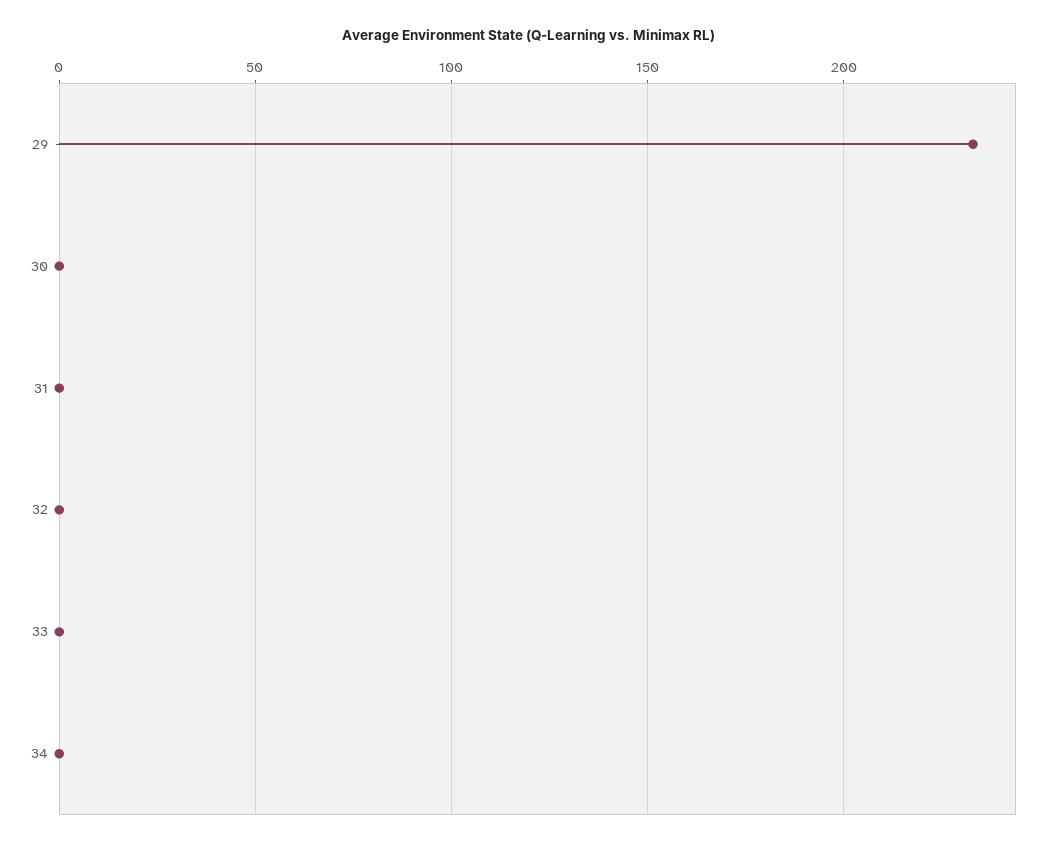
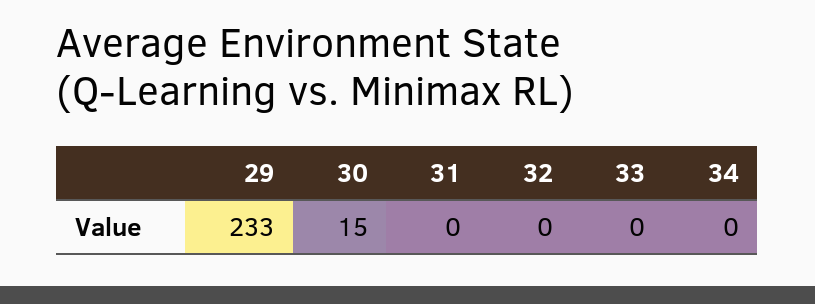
30: 0 -> 15

